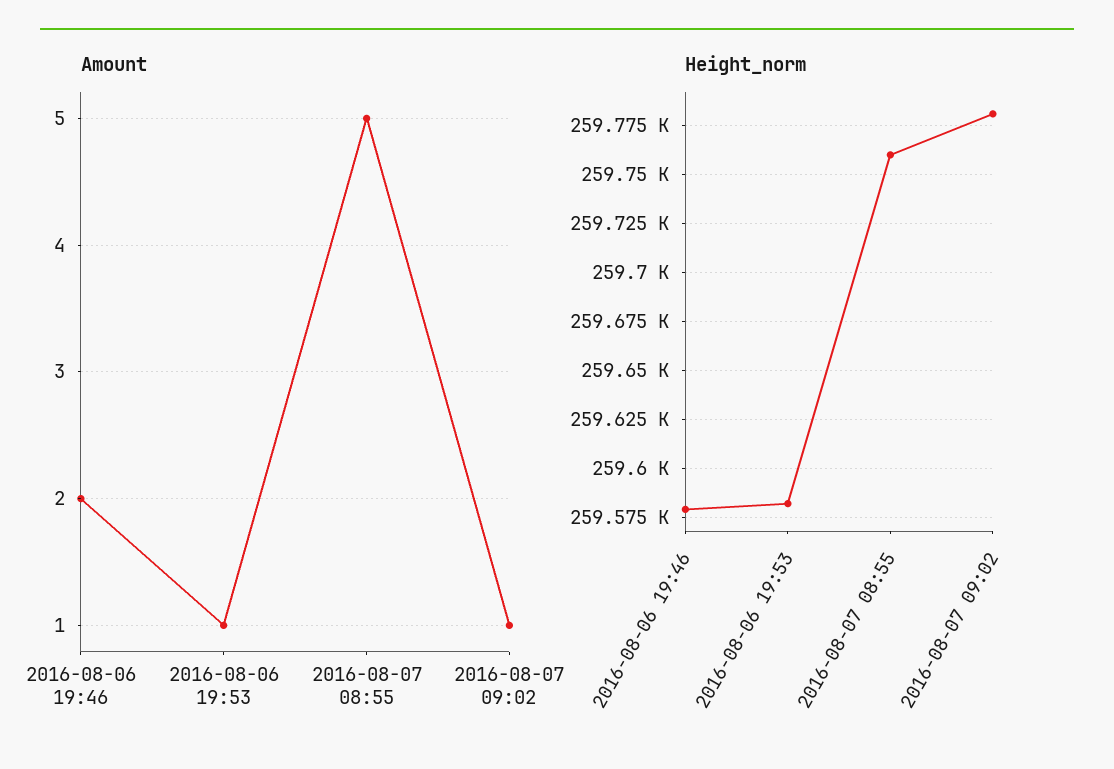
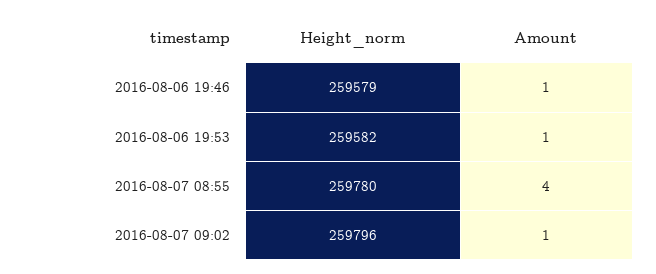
Amount, 2016-08-06 19:46: 2 -> 1
Amount, 2016-08-07 08:55: 5 -> 4
Height_norm, 2016-08-07 08:55: 259760 -> 259780
Height_norm, 2016-08-07 09:02: 259780 -> 259796

